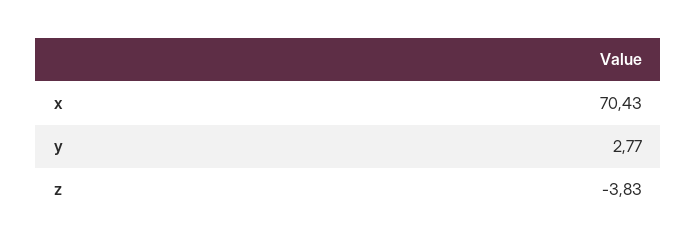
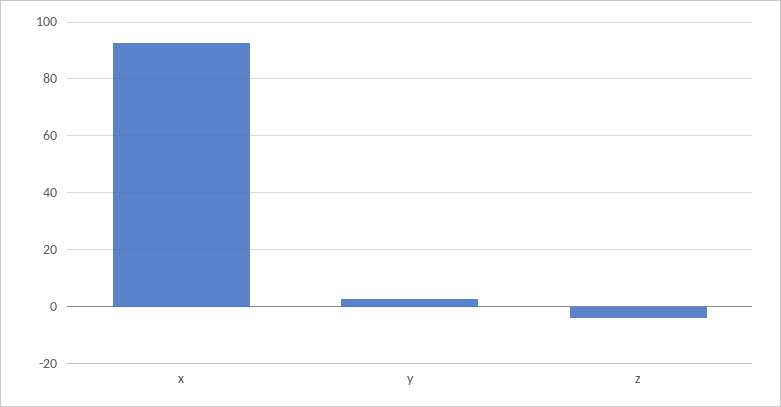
x: 70.43 -> 92.5

